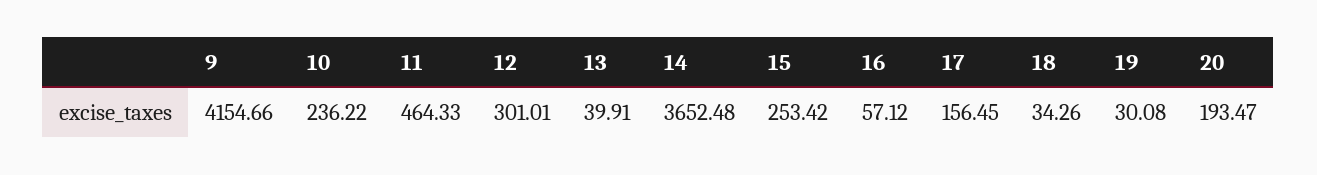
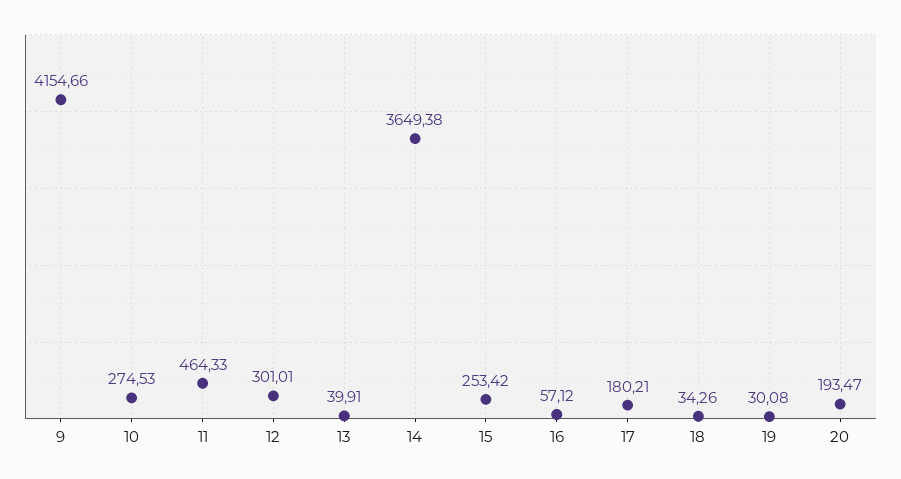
10: 236.22 -> 274.53
14: 3652.48 -> 3649.38
17: 156.45 -> 180.21

